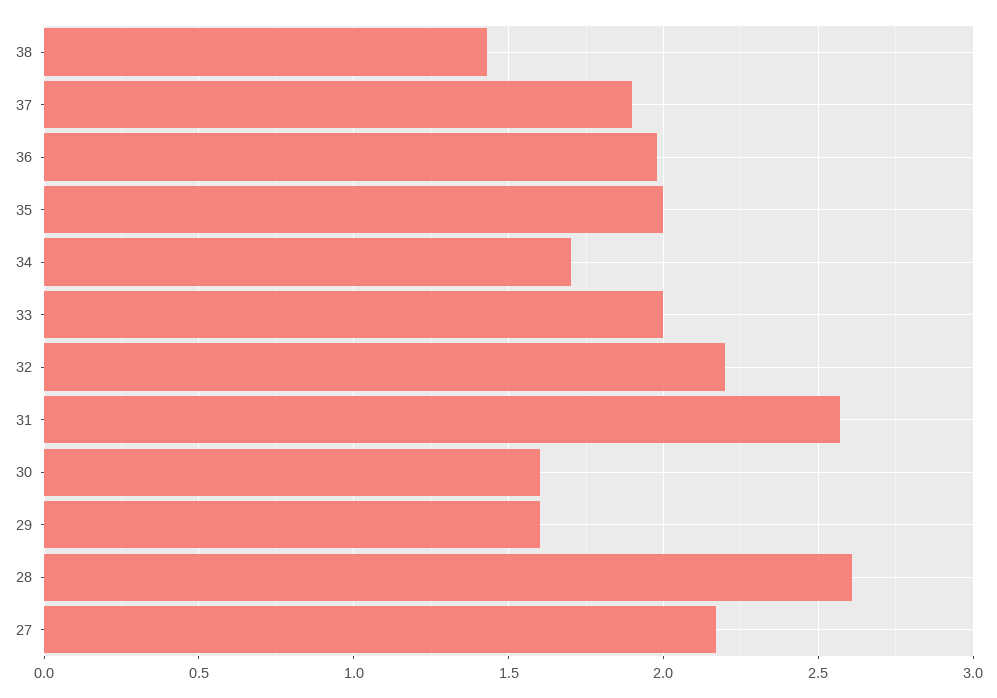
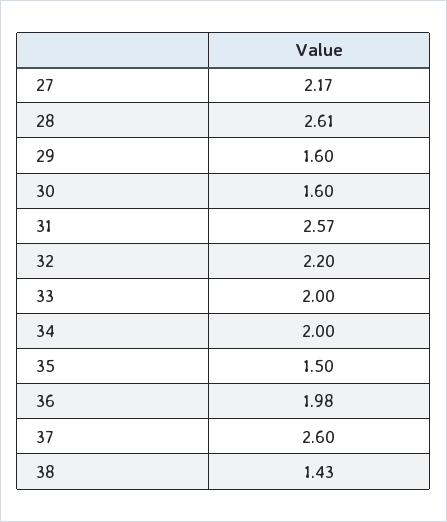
37: 1.9 -> 2.6
35: 2 -> 1.5
34: 1.7 -> 2

